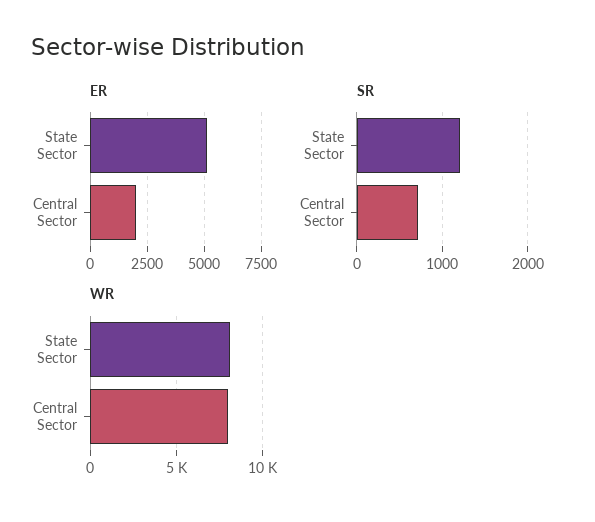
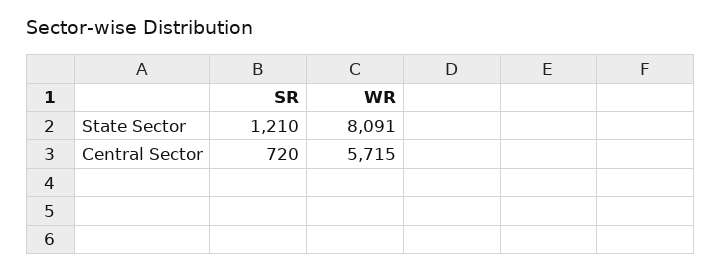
ER, State Sector: 5000 -> none
ER, Central Sector: 2000 -> none
WR, Central Sector: 8000 -> 5715

